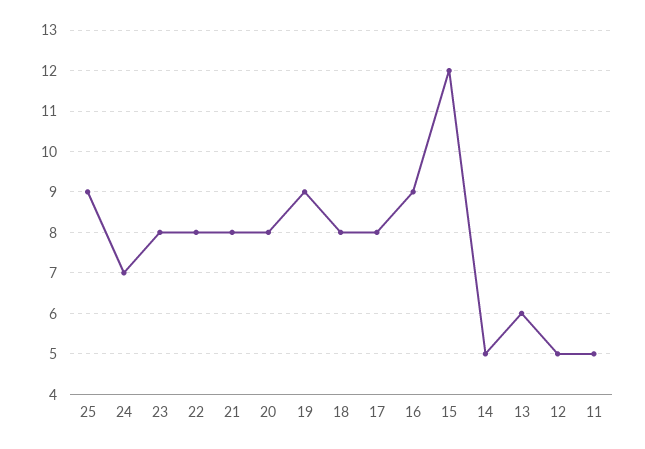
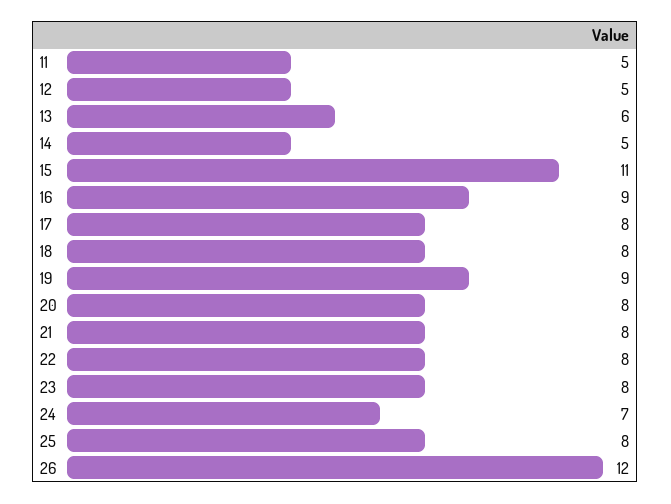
25: 9 -> 8
15: 12 -> 11
26: none -> 12

